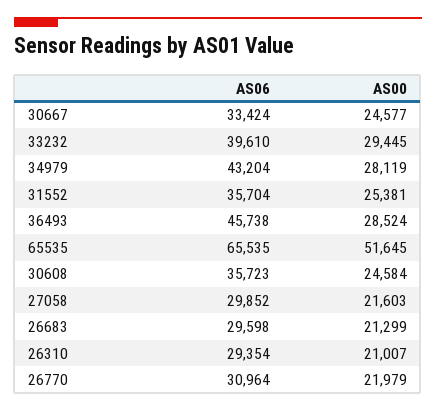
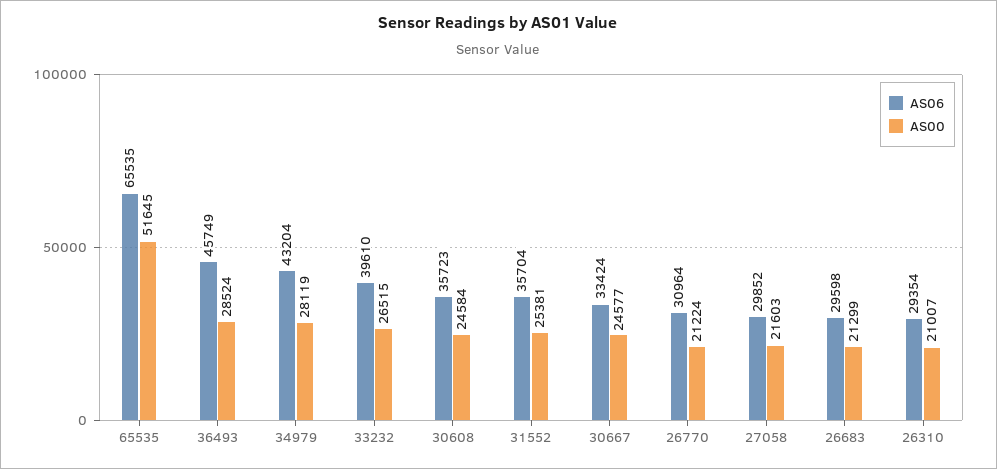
AS00, 33232: 29445 -> 26515
AS06, 36493: 45738 -> 45749
AS00, 26770: 21979 -> 21224

